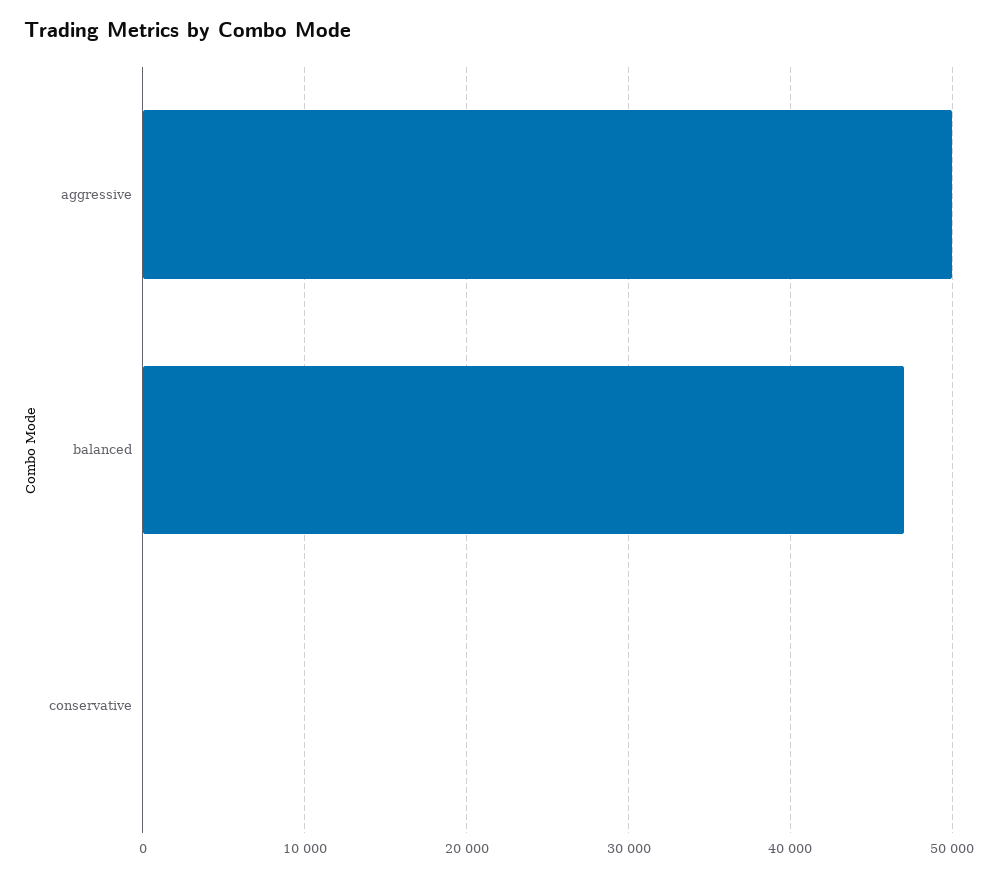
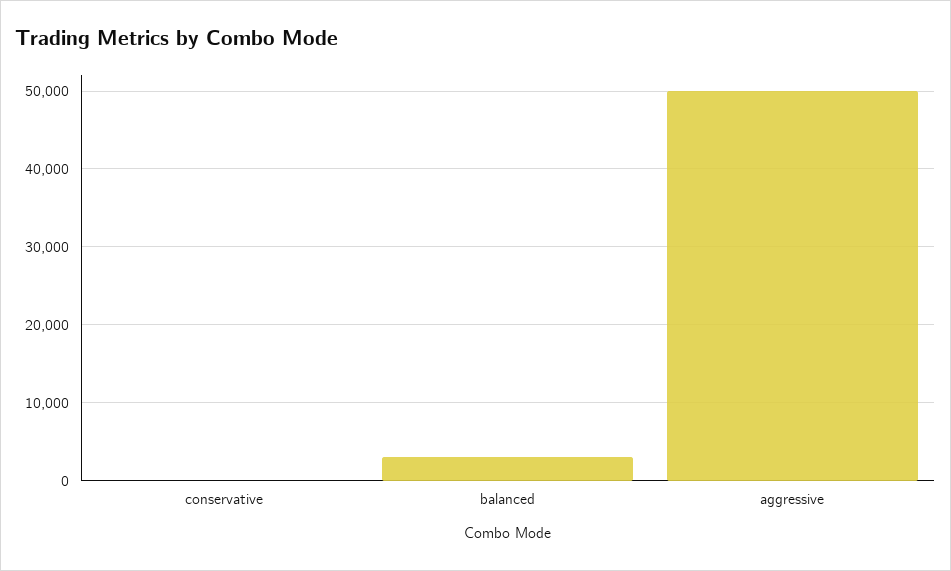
balanced: 47000 -> 3000

